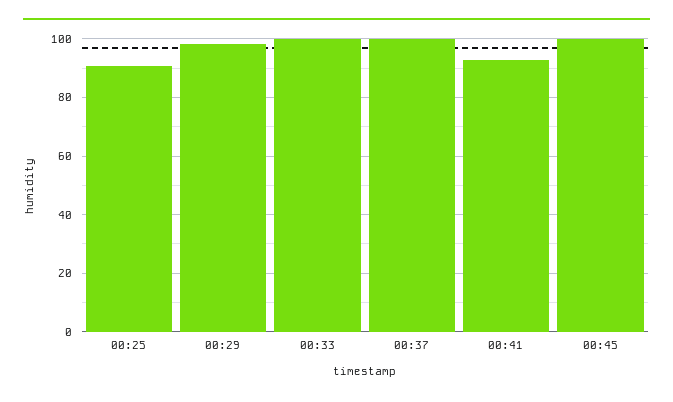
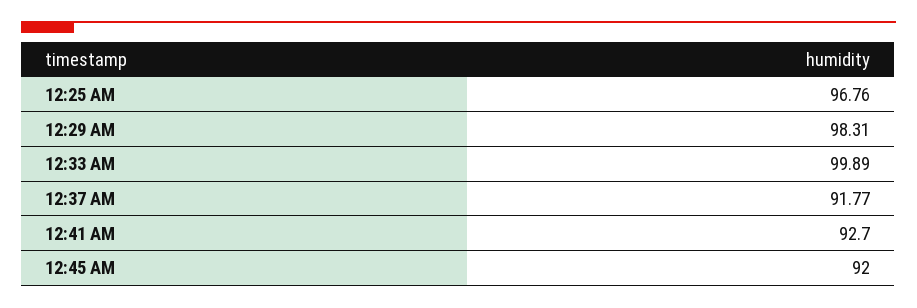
00:25: 90 -> 96.76
00:37: 100 -> 91.77
00:45: 100 -> 92

